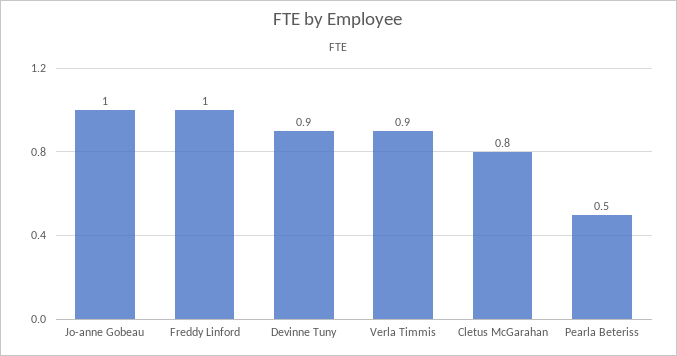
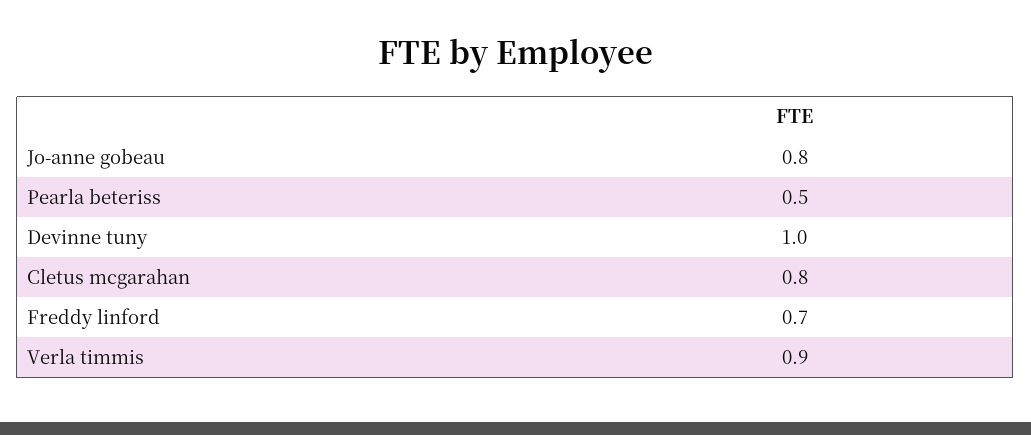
Jo-anne Gobeau: 1 -> 0.8
Freddy Linford: 1 -> 0.7
Devinne Tuny: 0.9 -> 1

